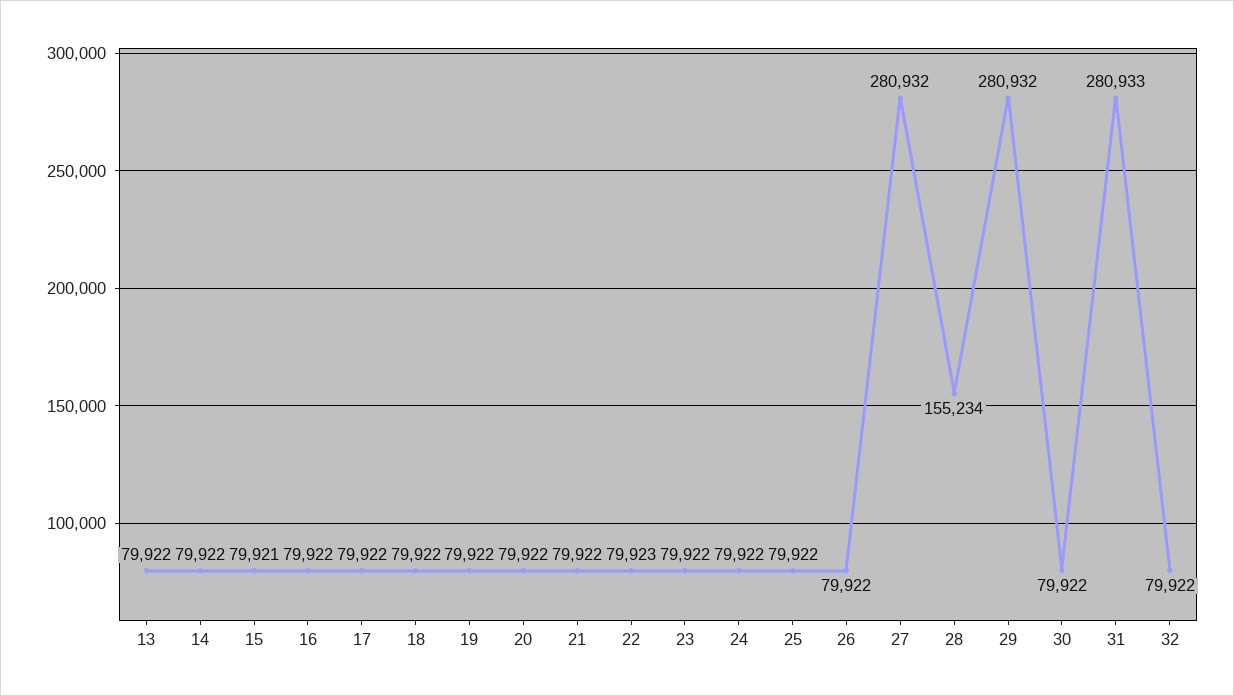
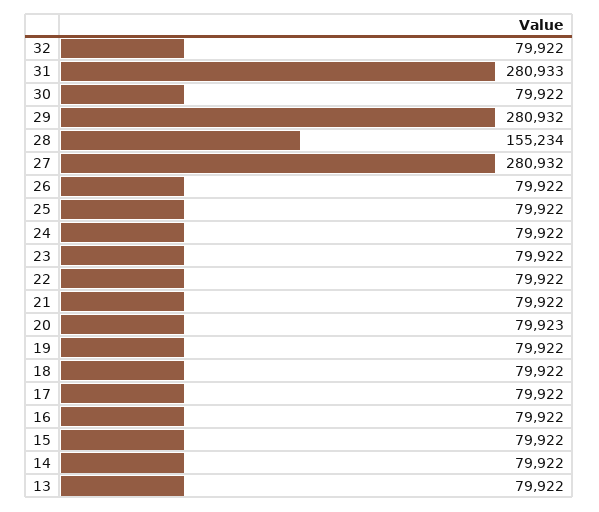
15: 79921 -> 79922
20: 79922 -> 79923
22: 79923 -> 79922

